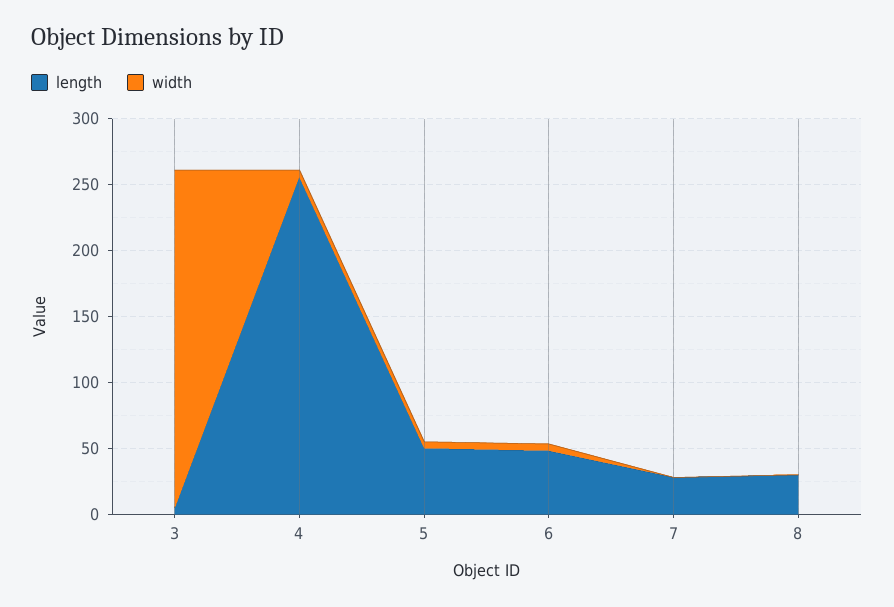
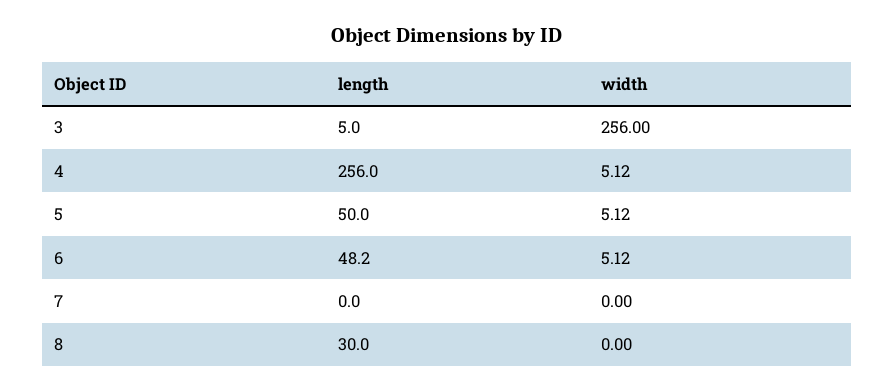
length, 7: 30 -> 0

